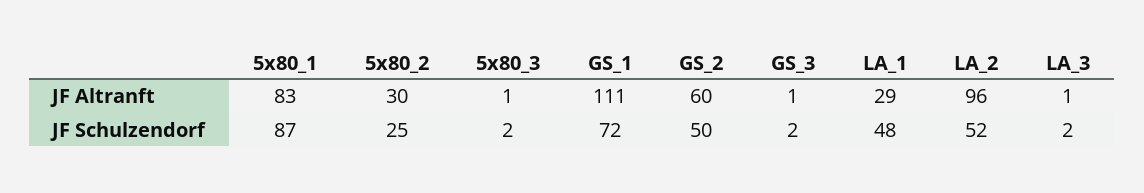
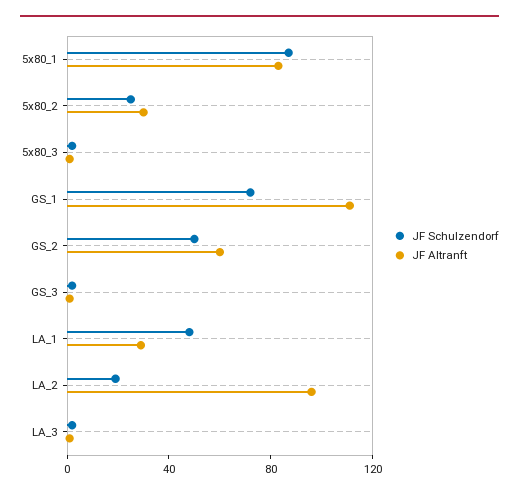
JF Schulzendorf, LA_2: 52 -> 20

